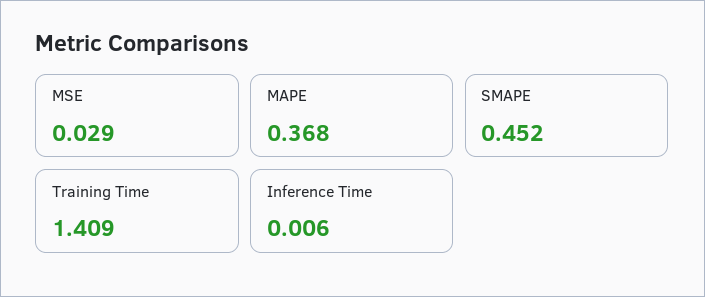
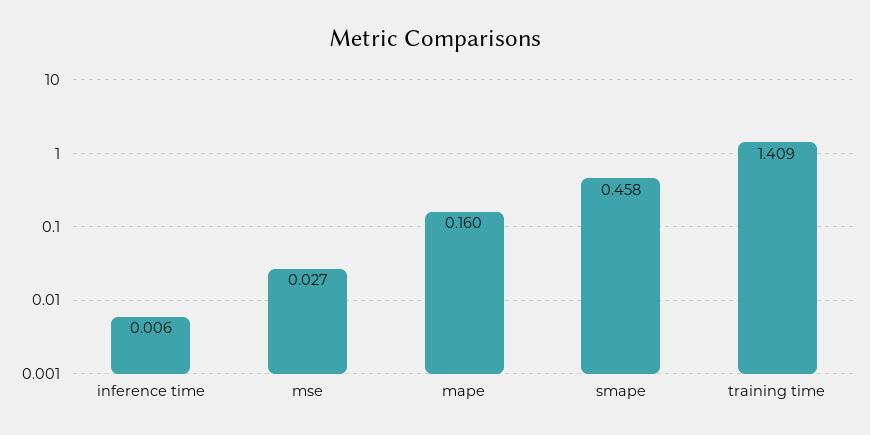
MSE: 0.029 -> 0.027
MAPE: 0.368 -> 0.16
SMAPE: 0.452 -> 0.458

